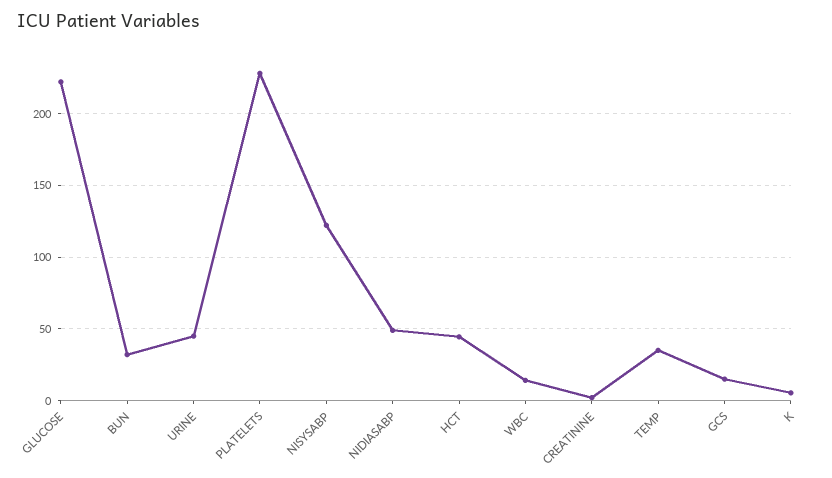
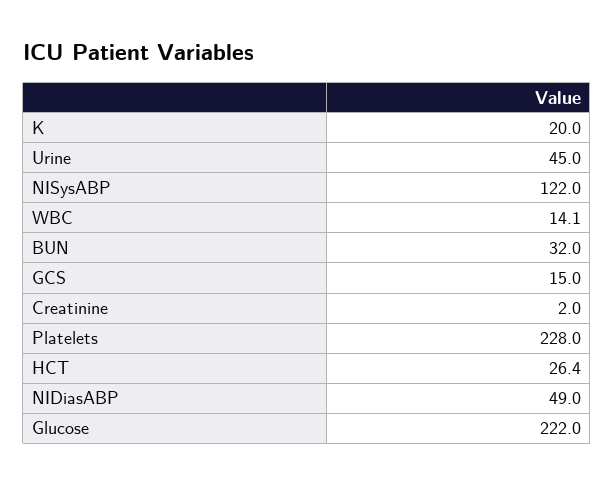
HCT: 45 -> 26.4
TEMP: 35 -> none
K: 5 -> 20

